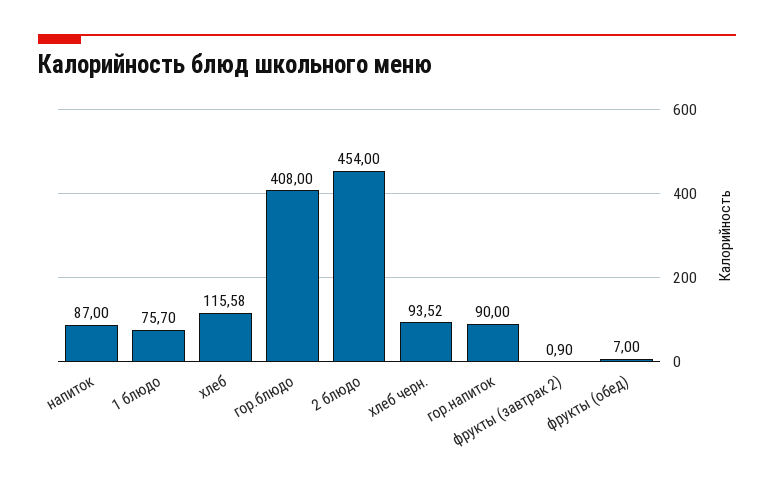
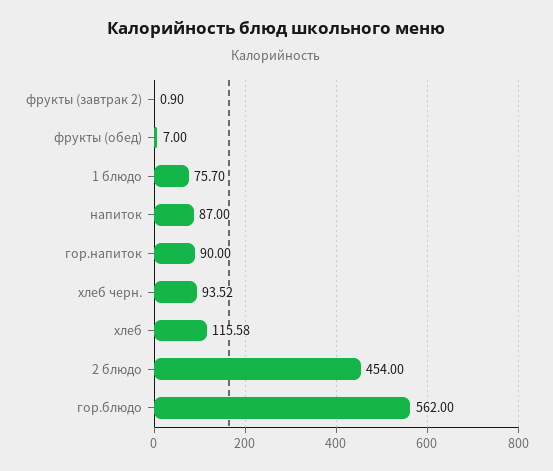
гор.блюдо: 408 -> 562

